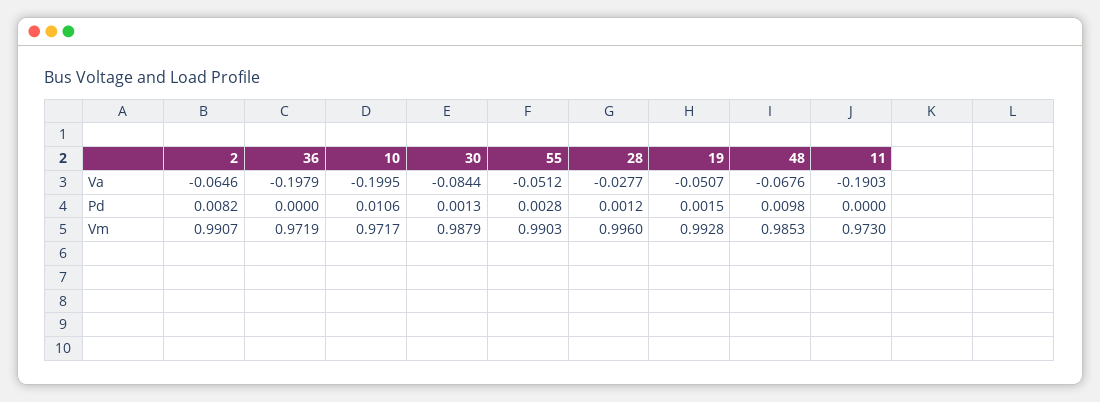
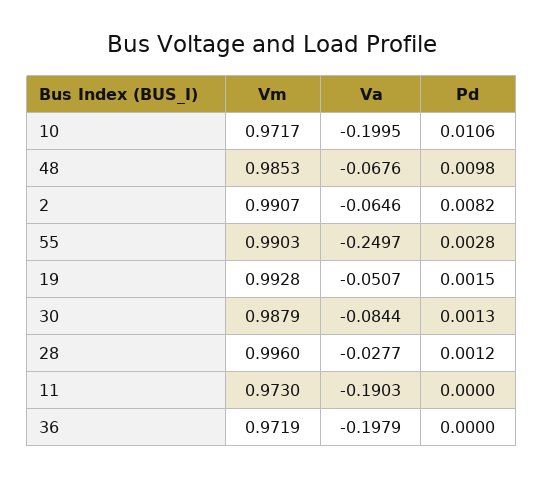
55, Va: -0.0512 -> -0.2497

